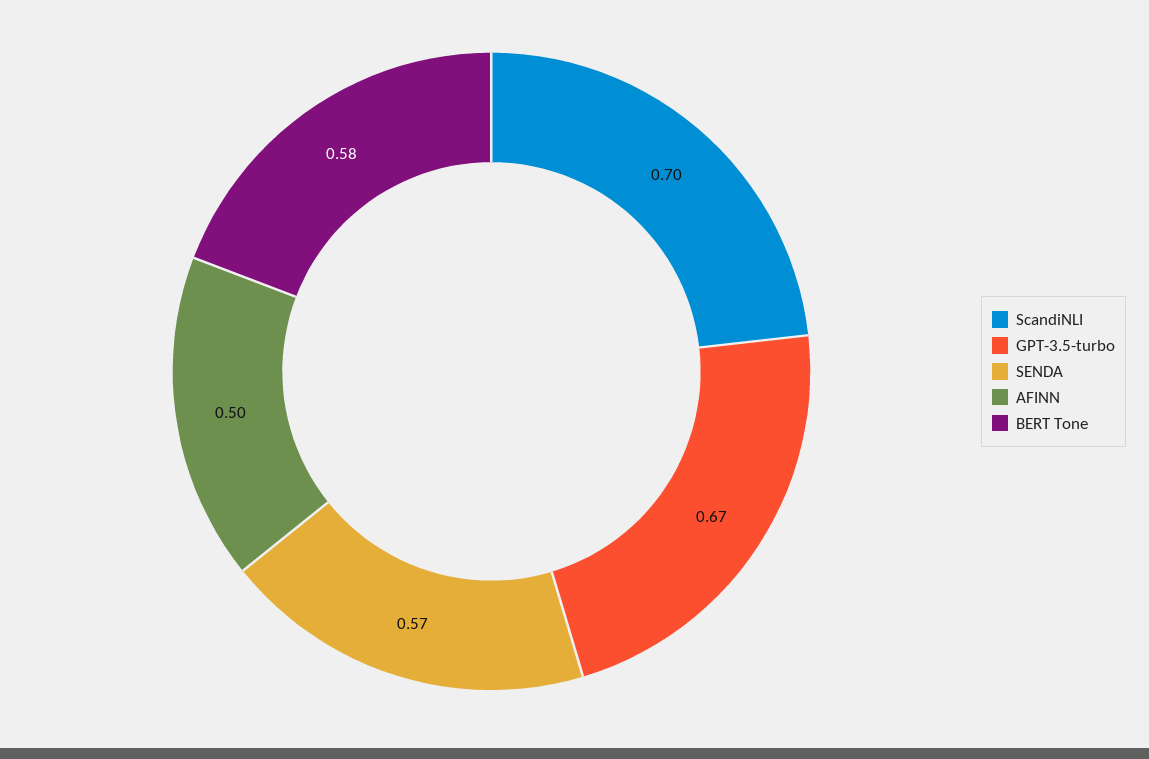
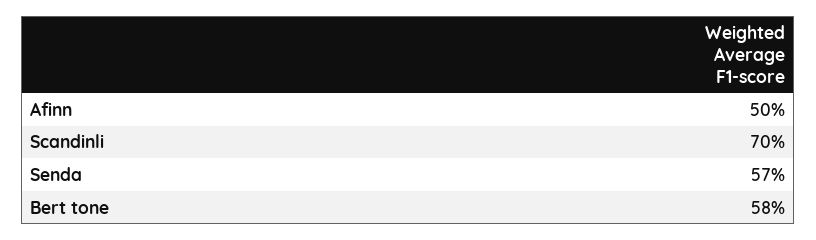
GPT-3.5-turbo: 0.67 -> none

